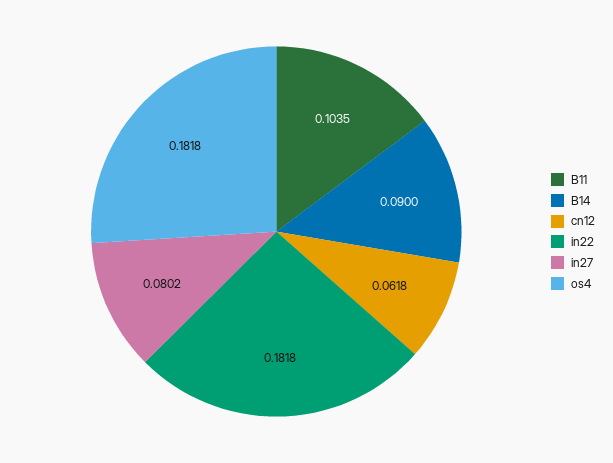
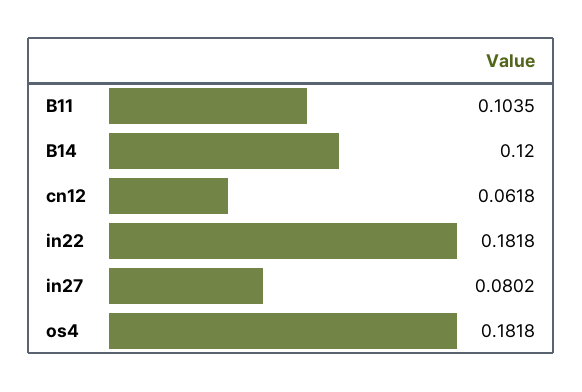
B14: 0.09 -> 0.12

